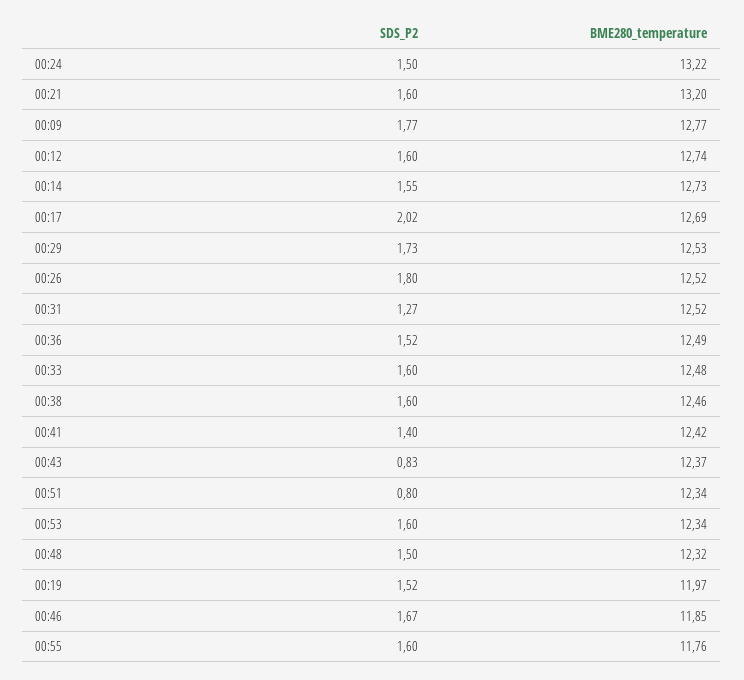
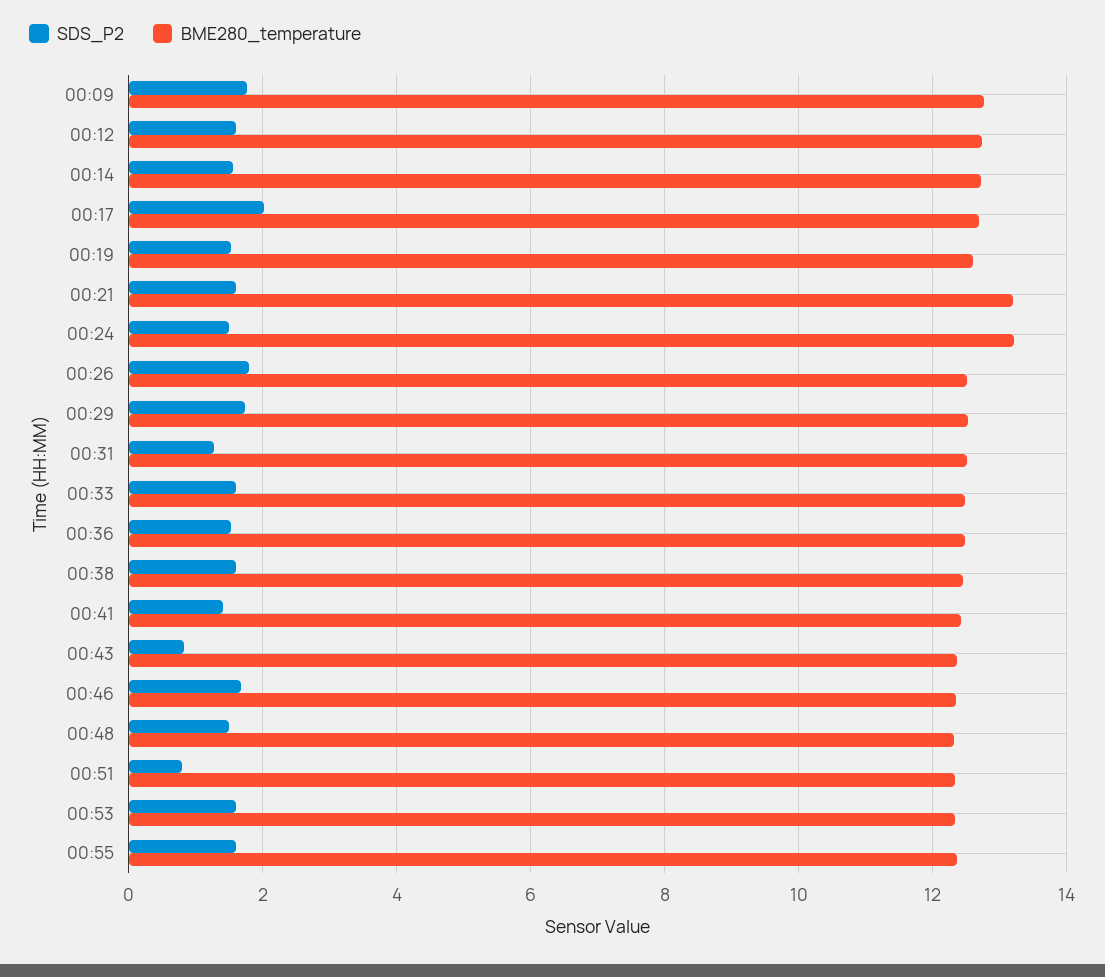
BME280_temperature, 00:19: 11.97 -> 12.6
BME280_temperature, 00:46: 11.85 -> 12.4
BME280_temperature, 00:55: 11.76 -> 12.4

